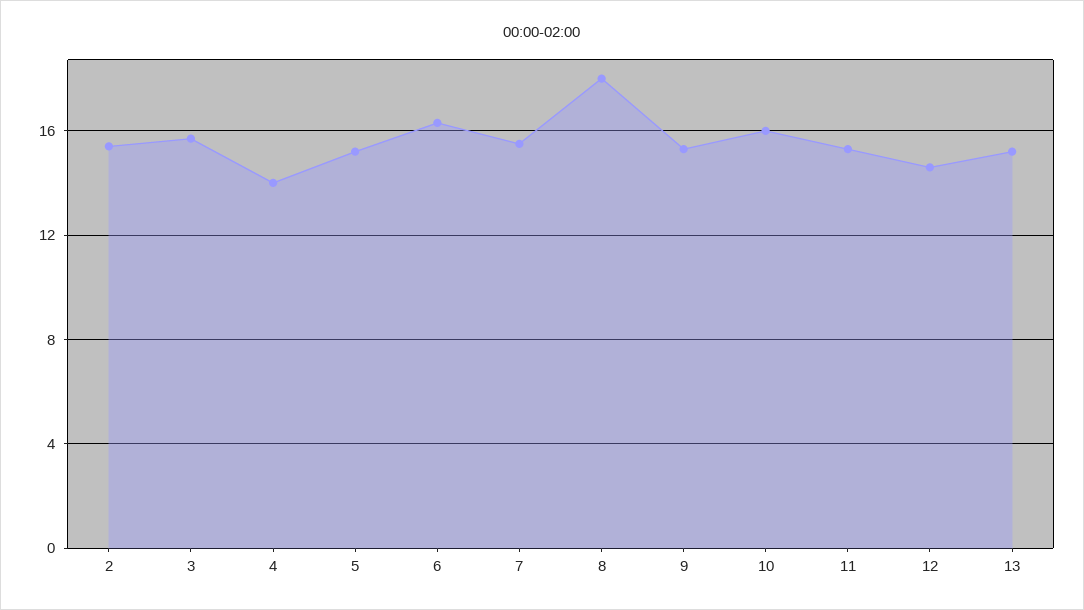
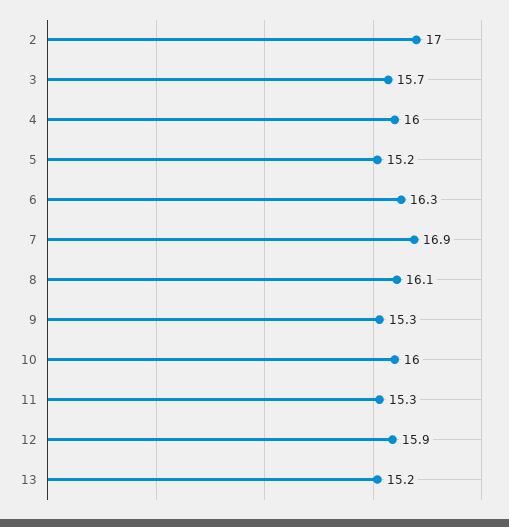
2: 15.5 -> 17
4: 14 -> 16
7: 15.5 -> 16.9
8: 18 -> 16.1
12: 14.5 -> 15.9

